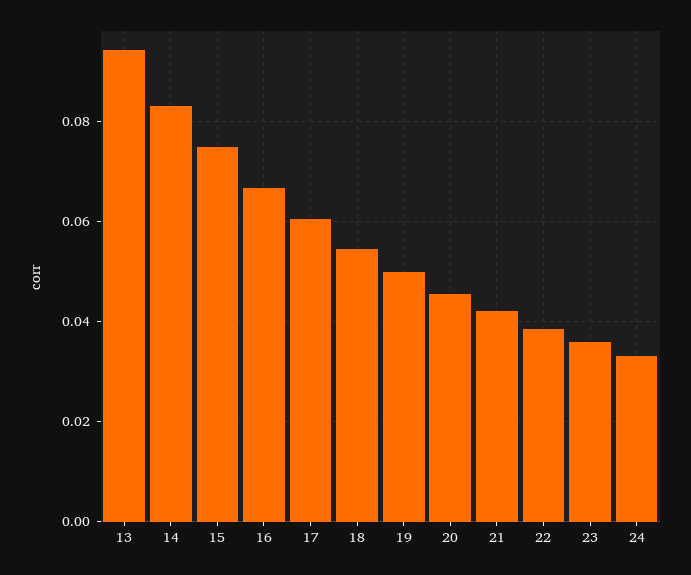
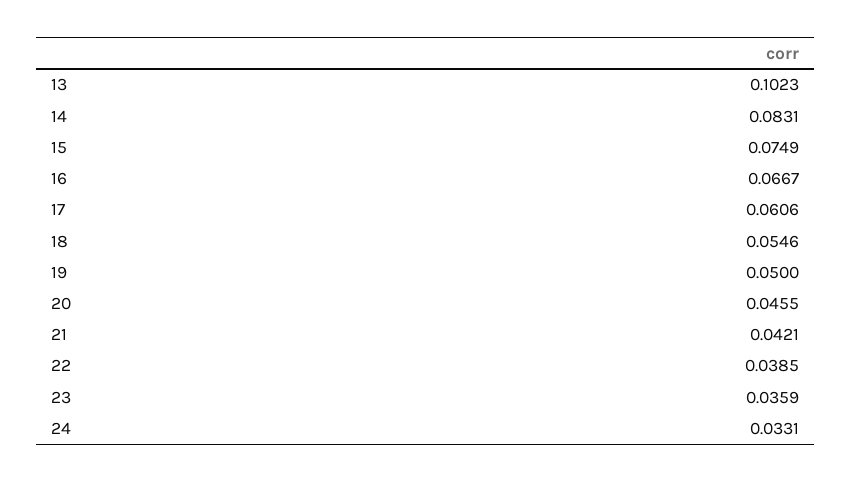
13: 0.094 -> 0.1023

